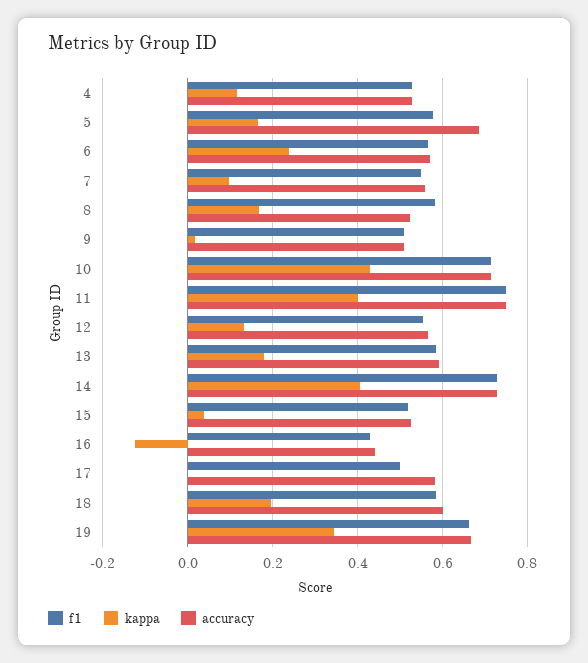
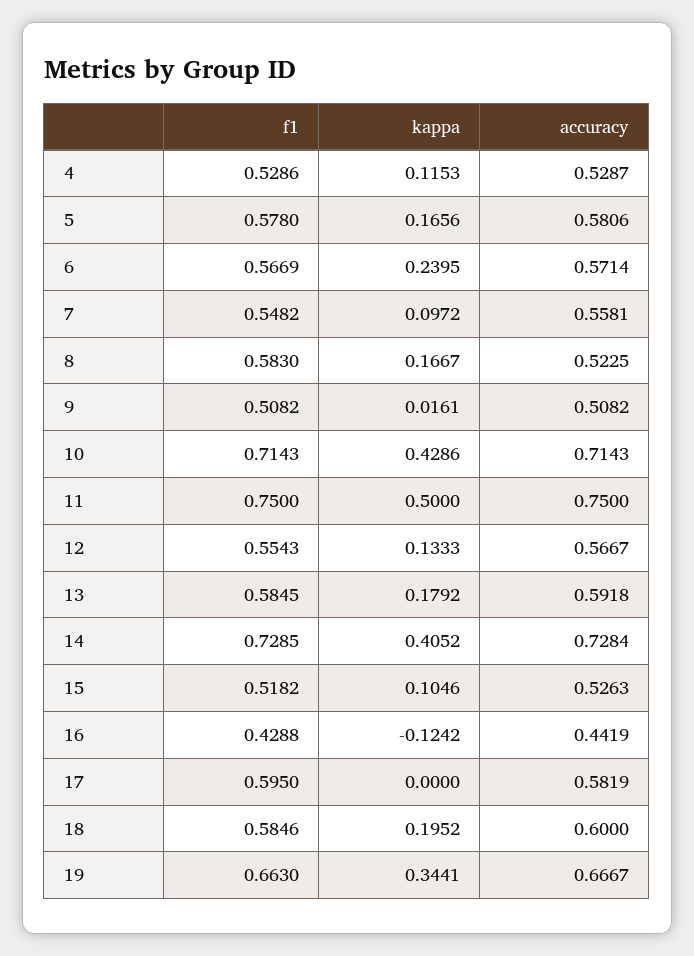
accuracy, 5: 0.68 -> 0.5806
kappa, 11: 0.4 -> 0.5
kappa, 15: 0.04 -> 0.1046
f1, 17: 0.5 -> 0.595

